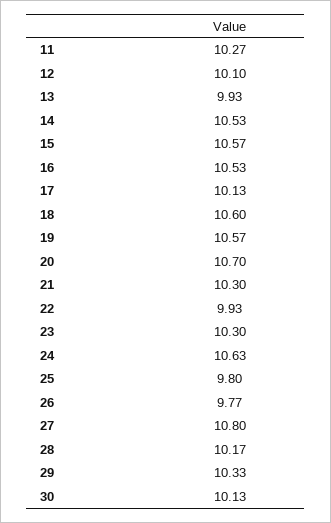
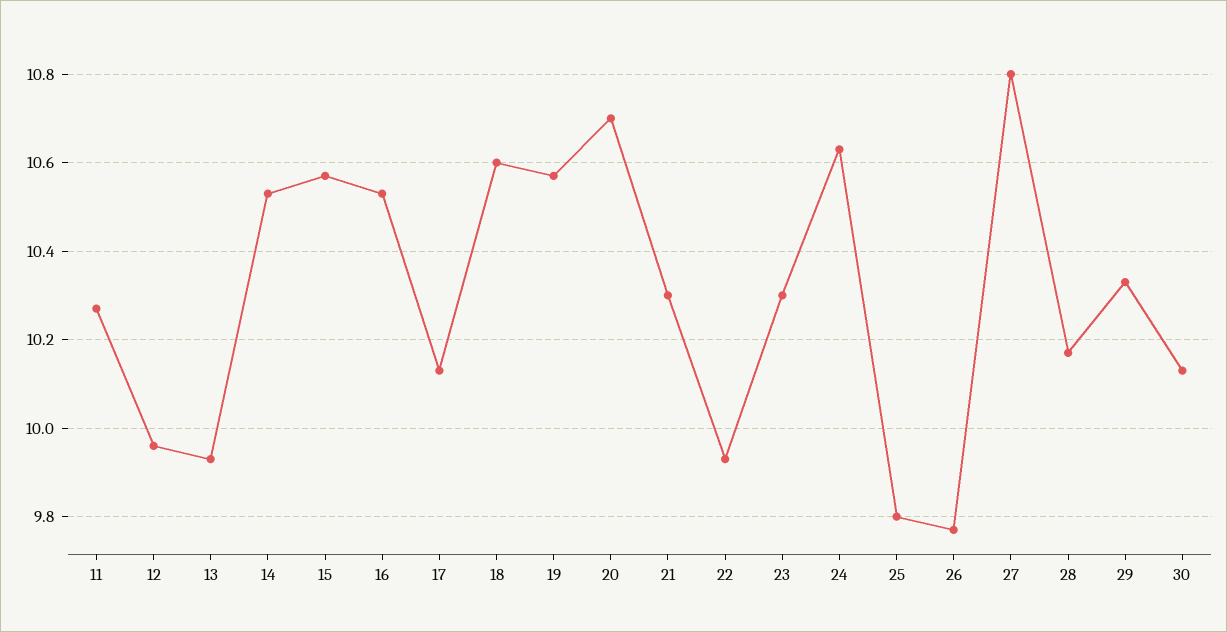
12: 10.1 -> 9.95

